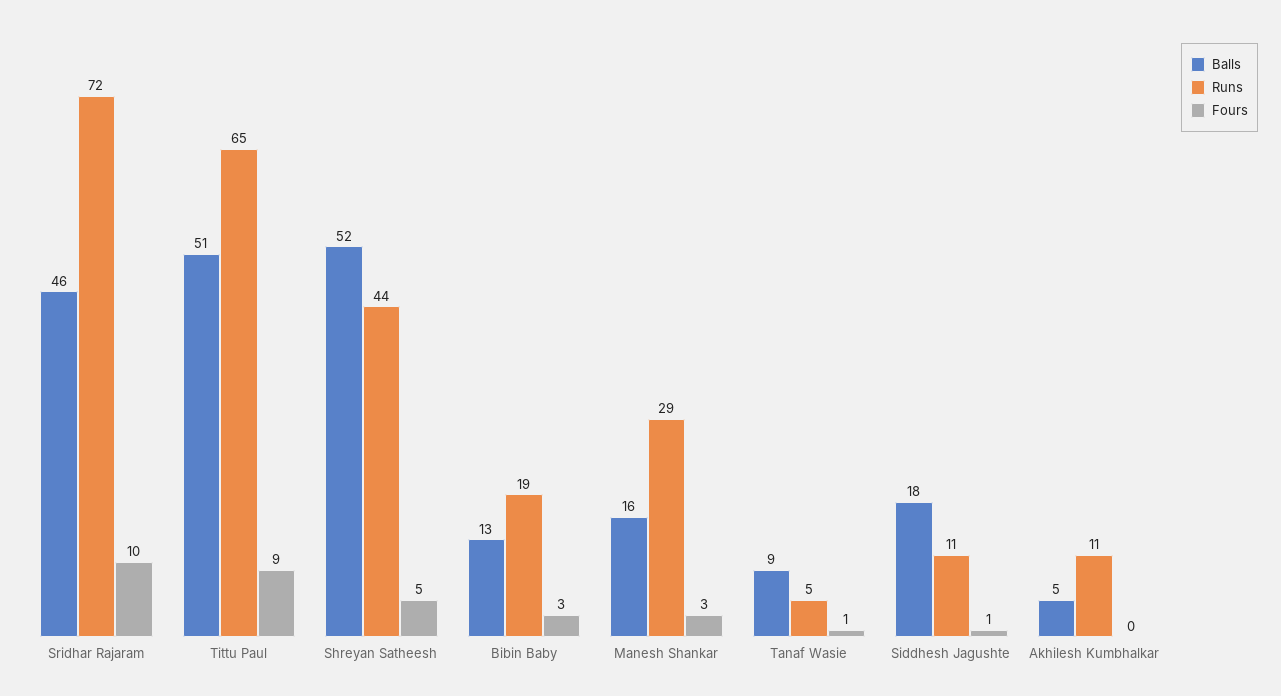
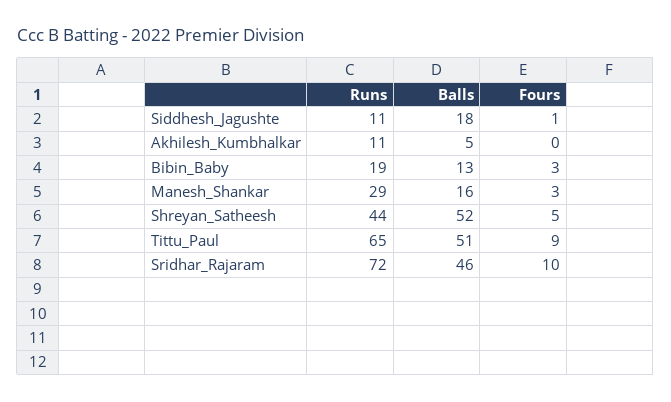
Balls, Tanaf Wasie: 9 -> none
Runs, Tanaf Wasie: 5 -> none
Fours, Tanaf Wasie: 1 -> none

